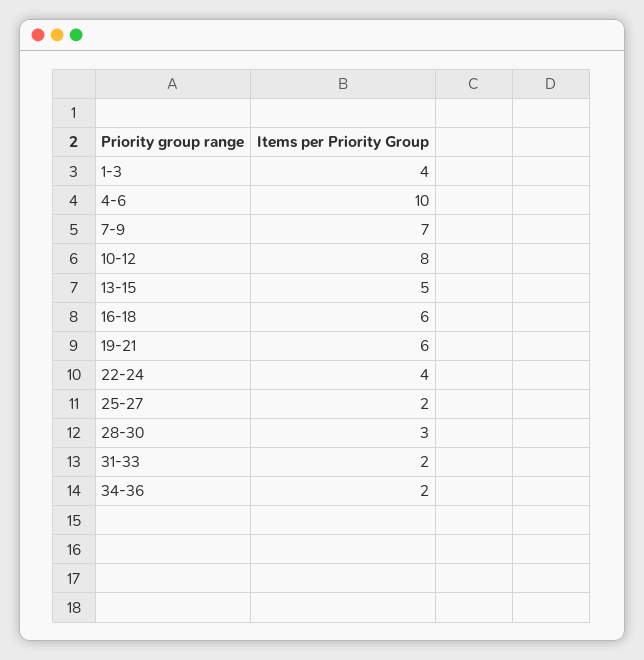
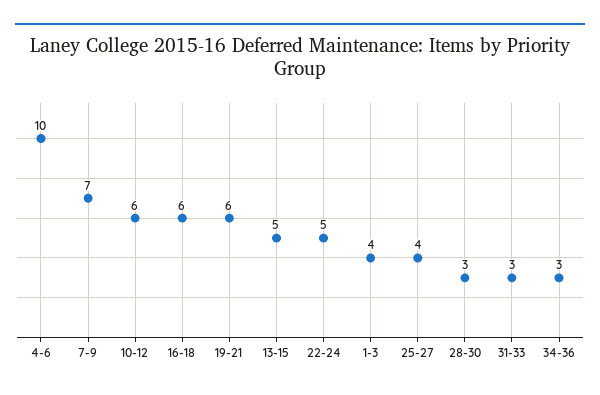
10-12: 8 -> 6
22-24: 4 -> 5
25-27: 2 -> 4
31-33: 2 -> 3
34-36: 2 -> 3

